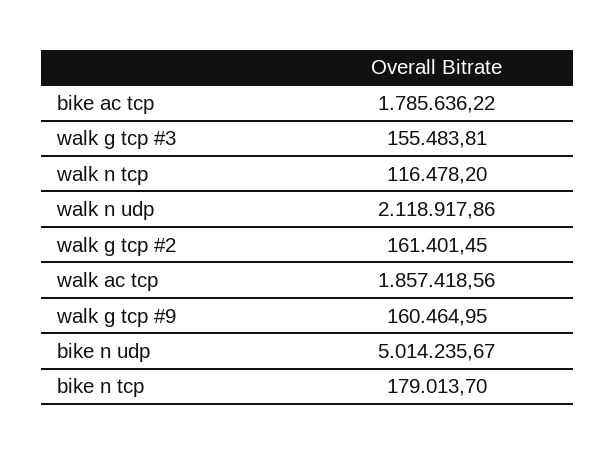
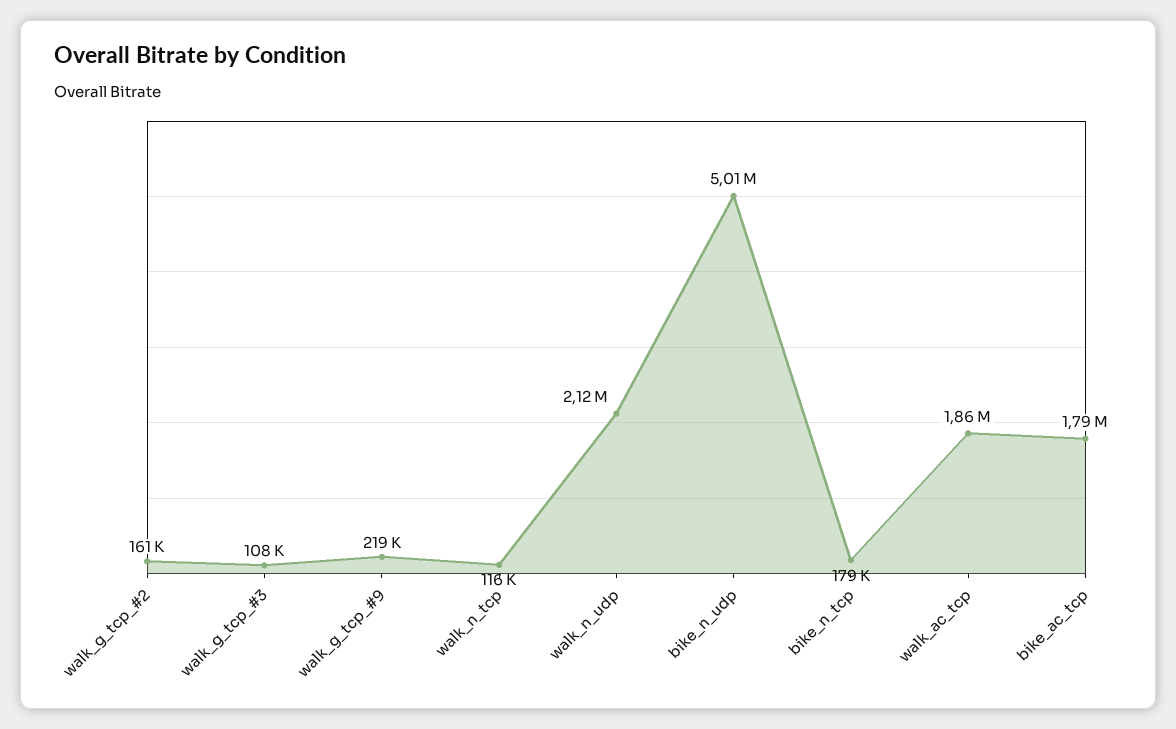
walk g tcp #3: 155483.81 -> 108000
walk g tcp #9: 160464.95 -> 219000

